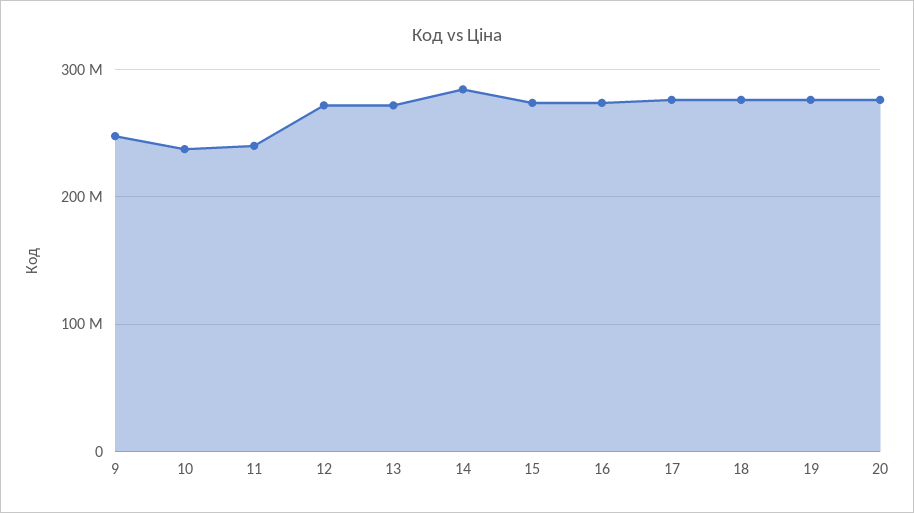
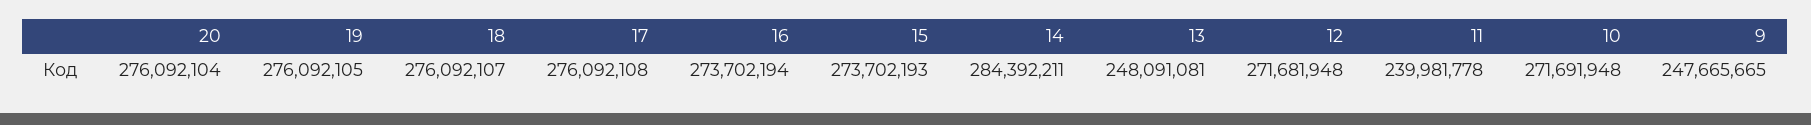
10: 240000000 -> 271691948
13: 270000000 -> 248091081

